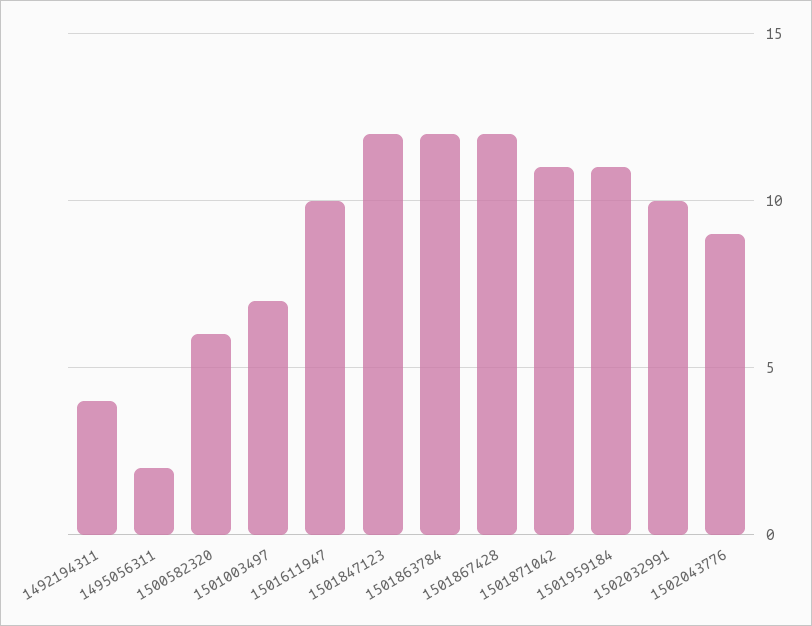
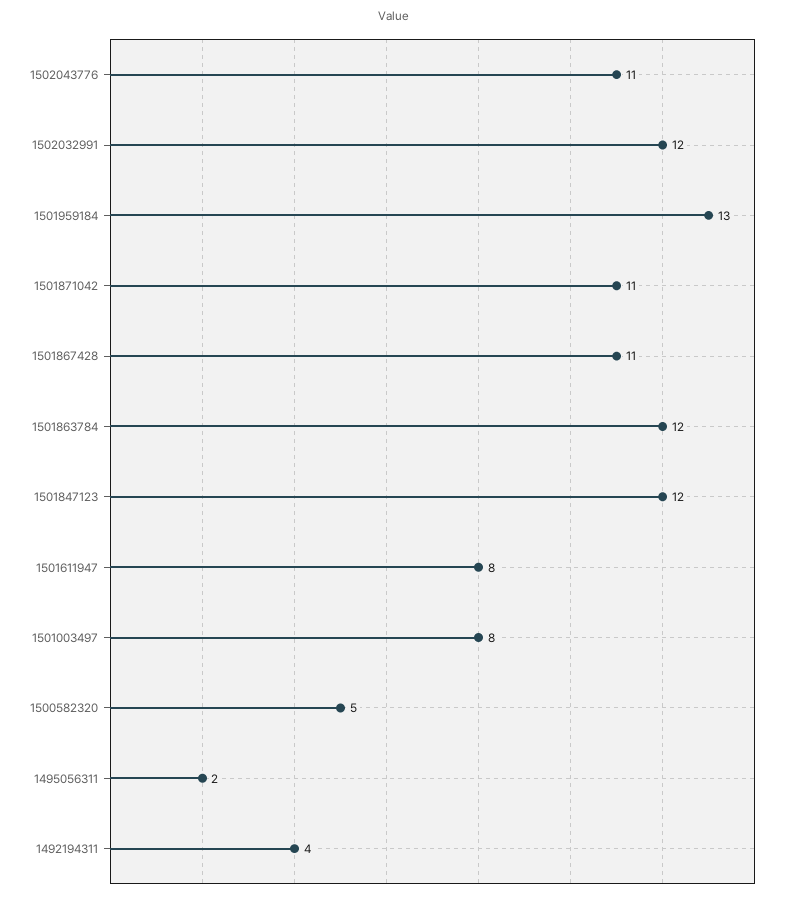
1500582320: 6 -> 5
1501003497: 7 -> 8
1501611947: 10 -> 8
1501867428: 12 -> 11
1501959184: 11 -> 13
1502032991: 10 -> 12
1502043776: 9 -> 11

